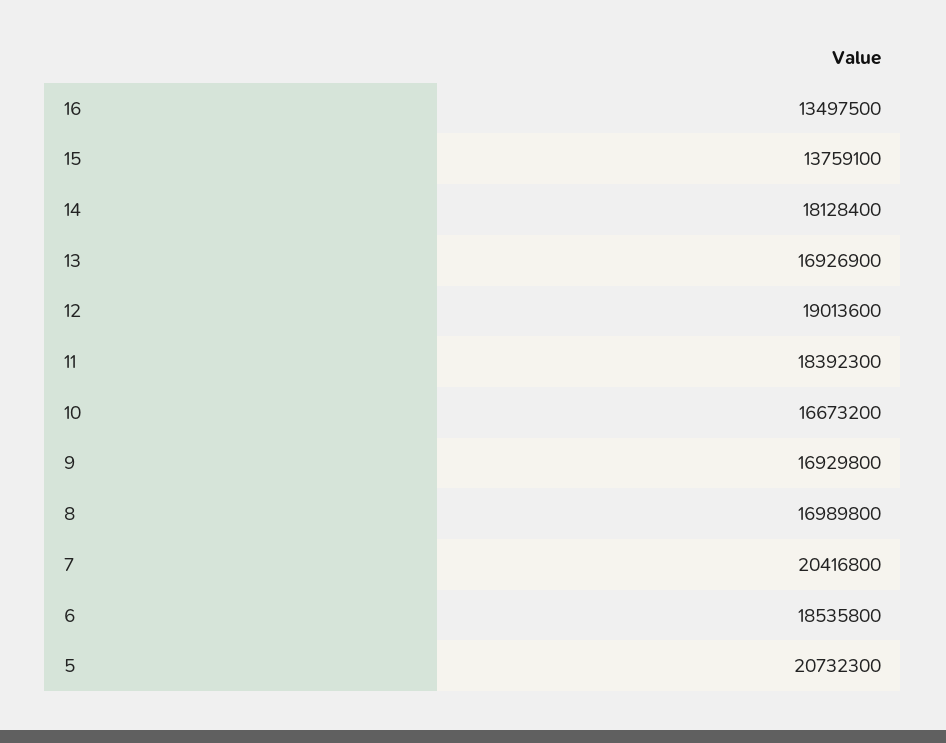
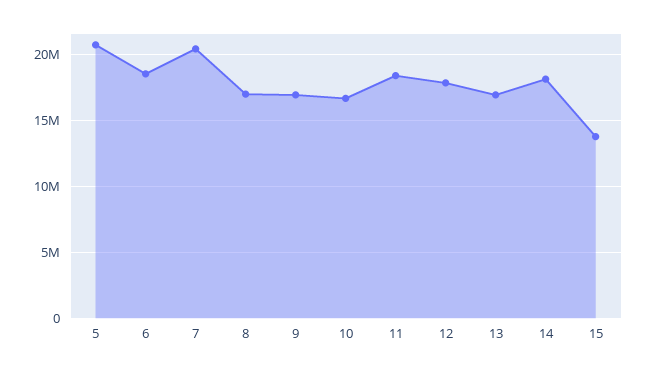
16: 13497500 -> none
12: 19013600 -> 18000000

